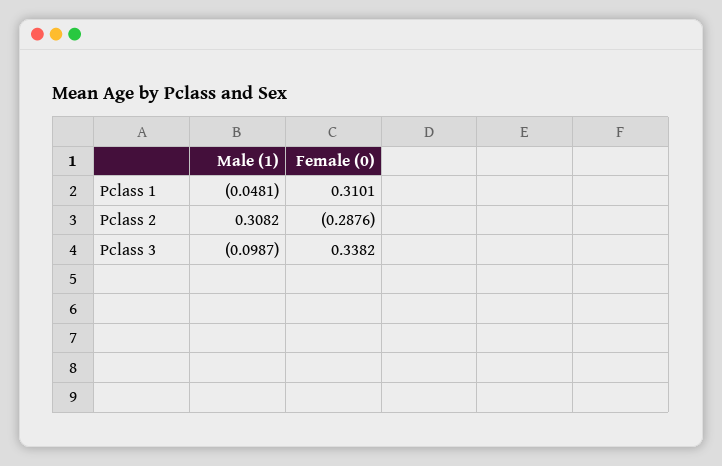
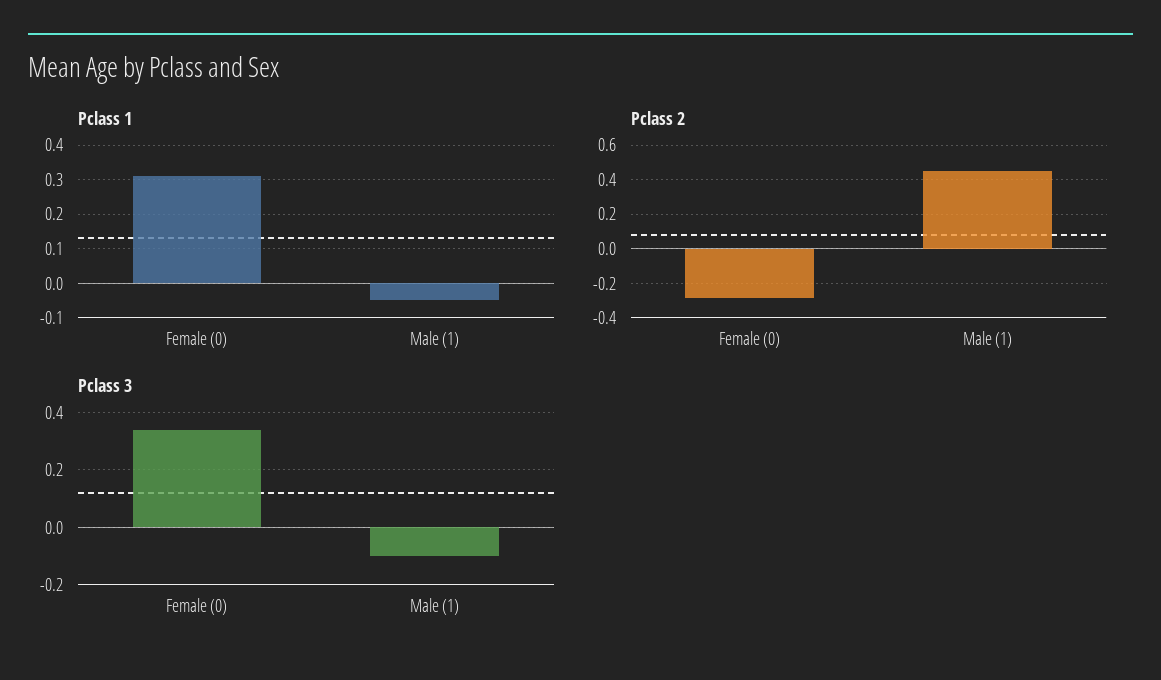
Pclass 2, Male (1): 0.3082 -> 0.45

